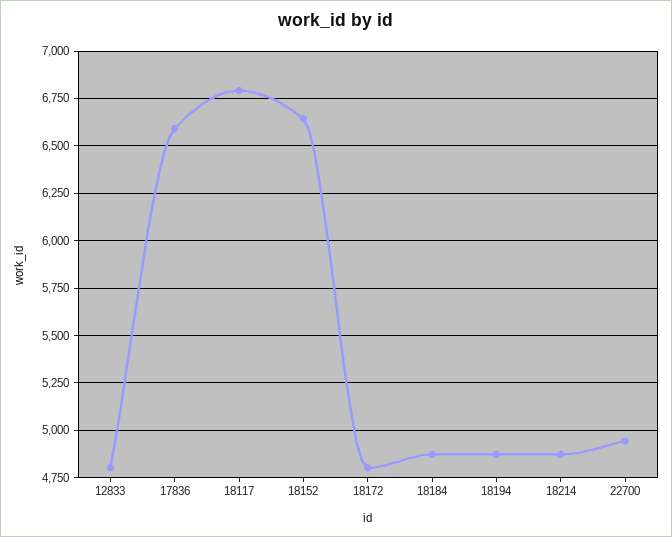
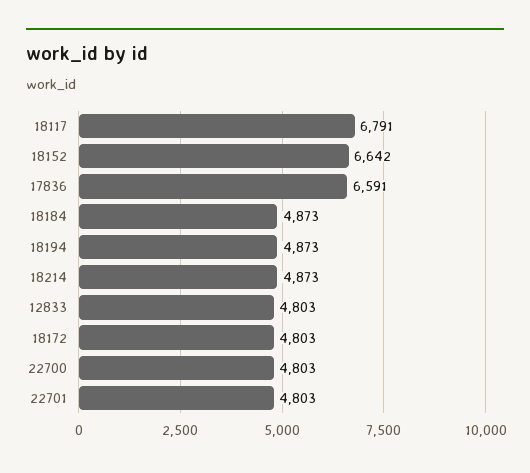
22700: 4950 -> 4803
22701: none -> 4803

